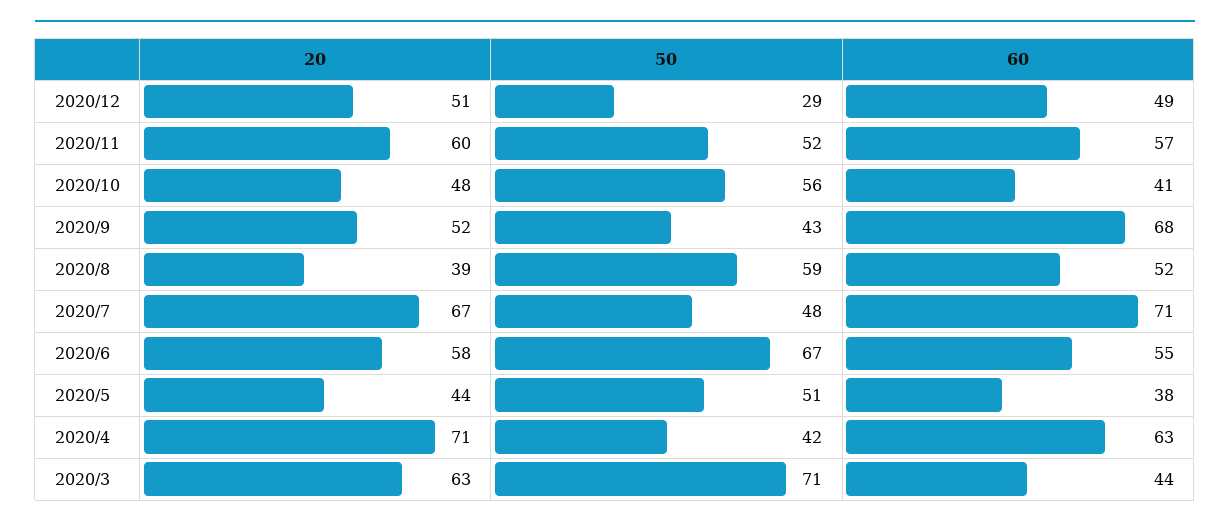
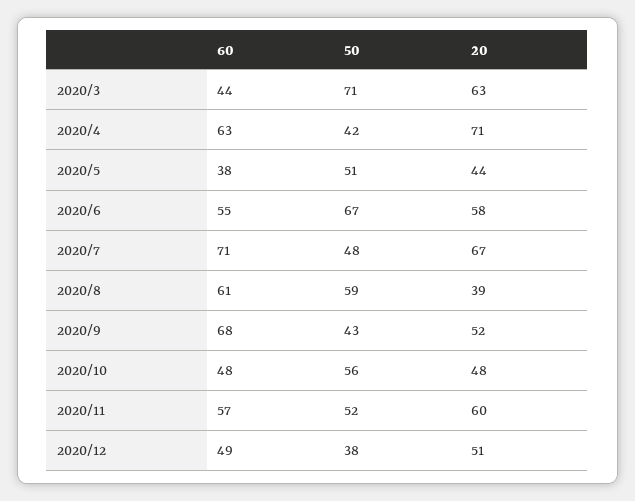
50, 2020/12: 29 -> 38
60, 2020/10: 41 -> 48
60, 2020/8: 52 -> 61

